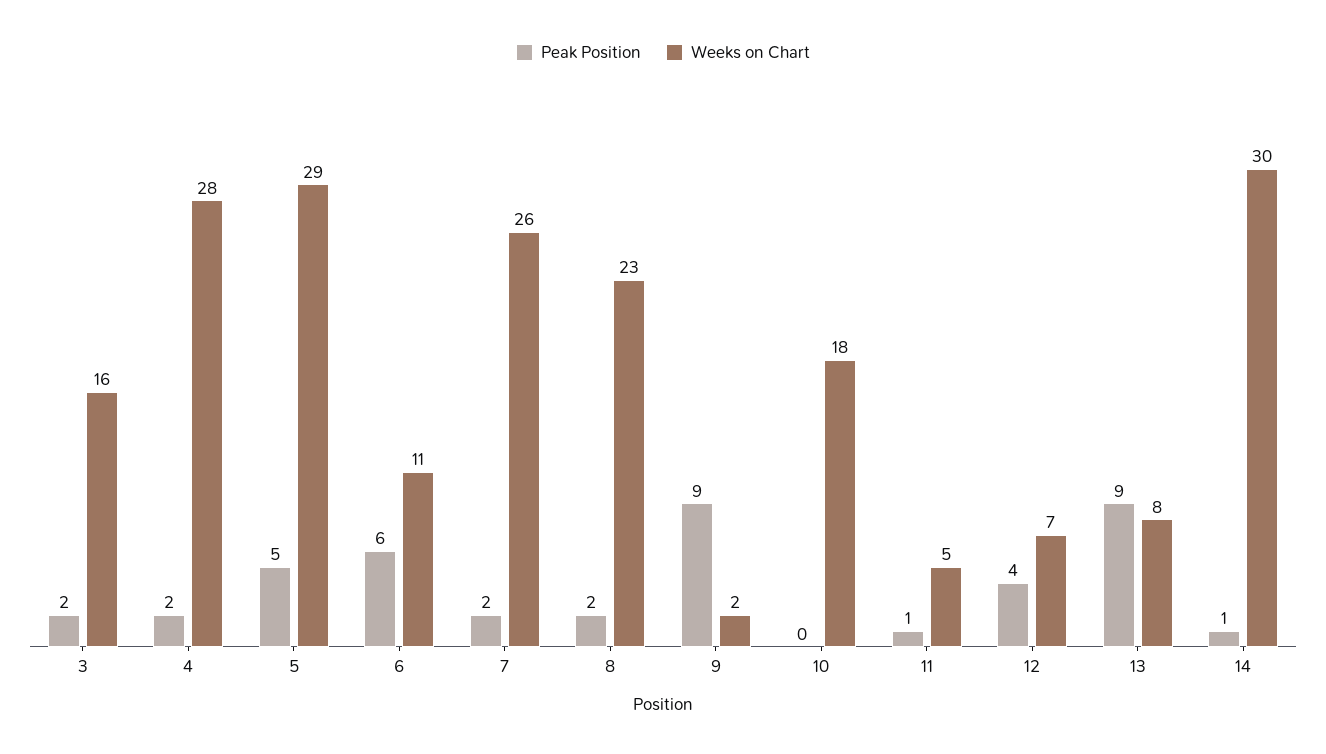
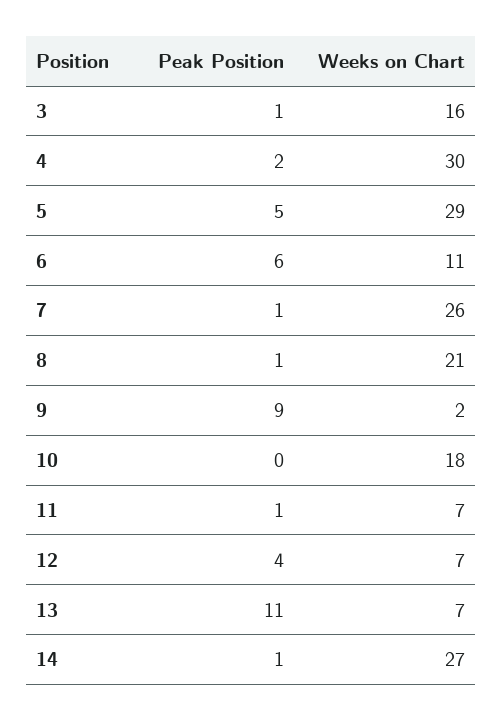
Peak Position, 3: 2 -> 1
Weeks on Chart, 4: 28 -> 30
Peak Position, 7: 2 -> 1
Peak Position, 8: 2 -> 1
Weeks on Chart, 8: 23 -> 21
Weeks on Chart, 11: 5 -> 7
Peak Position, 13: 9 -> 11
Weeks on Chart, 13: 8 -> 7
Weeks on Chart, 14: 30 -> 27

